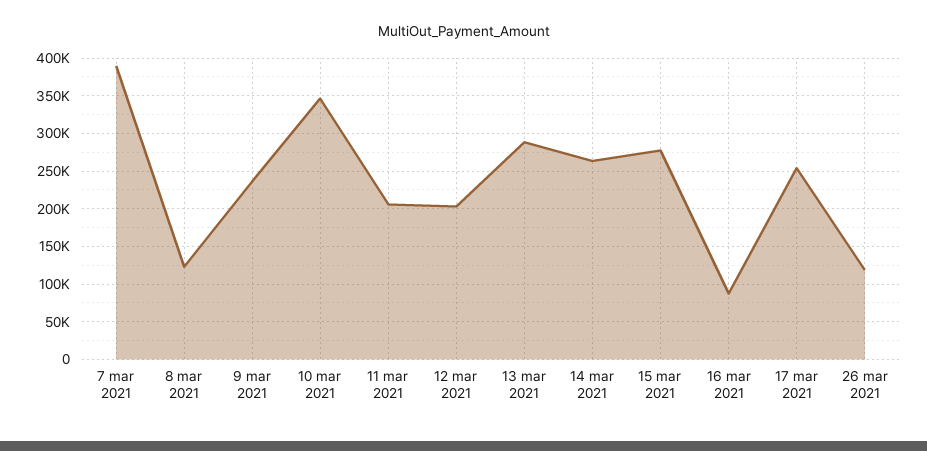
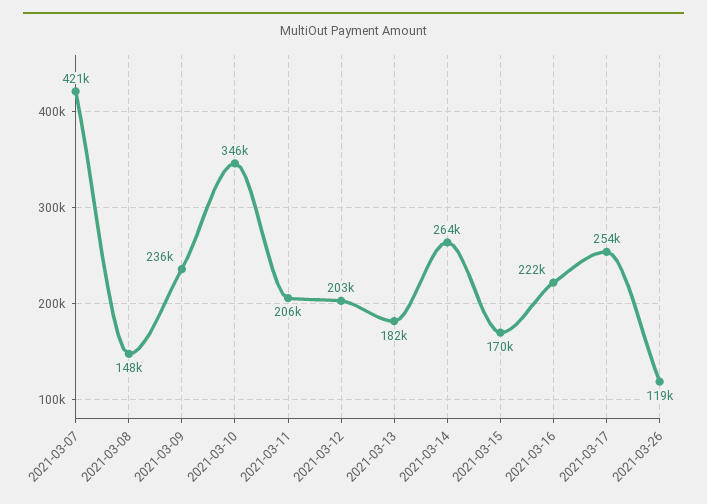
7 mar 2021: 390000 -> 421000
8 mar 2021: 120000 -> 148000
13 mar 2021: 290000 -> 182000
15 mar 2021: 280000 -> 170000
16 mar 2021: 90000 -> 222000

